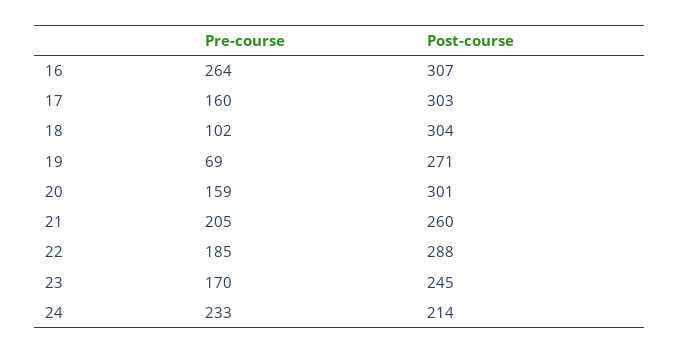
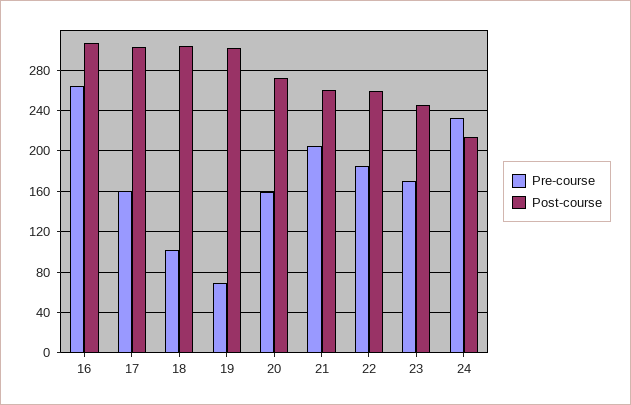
Post-course, 19: 271 -> 300
Post-course, 20: 301 -> 270
Post-course, 22: 288 -> 260

